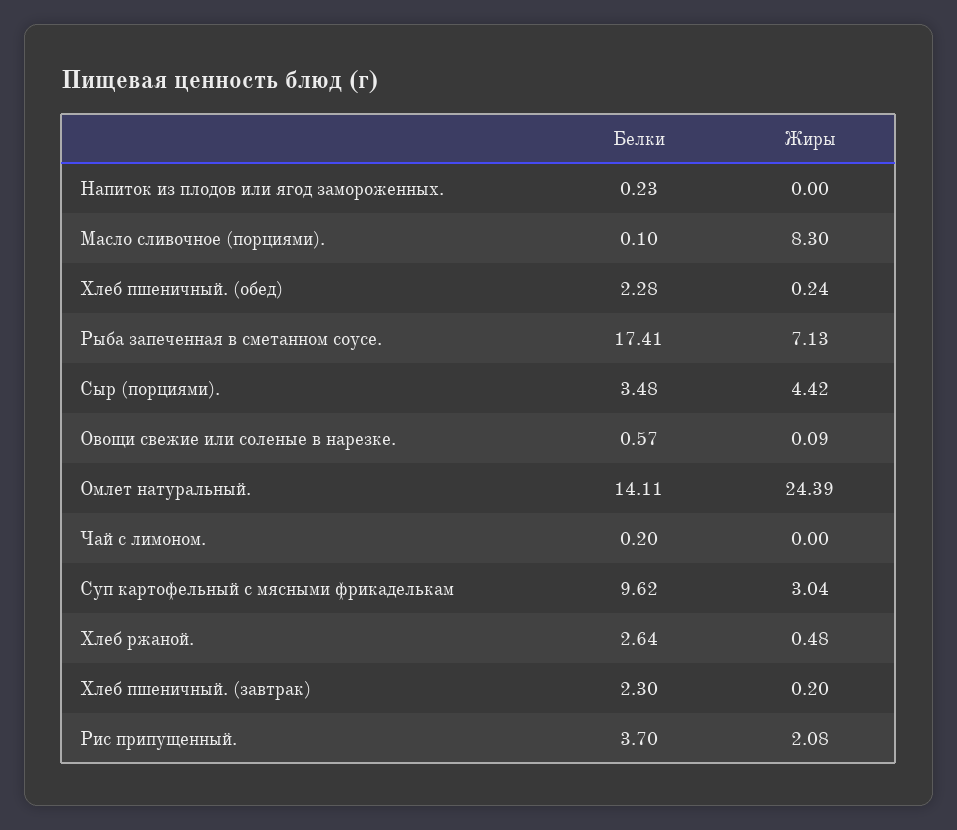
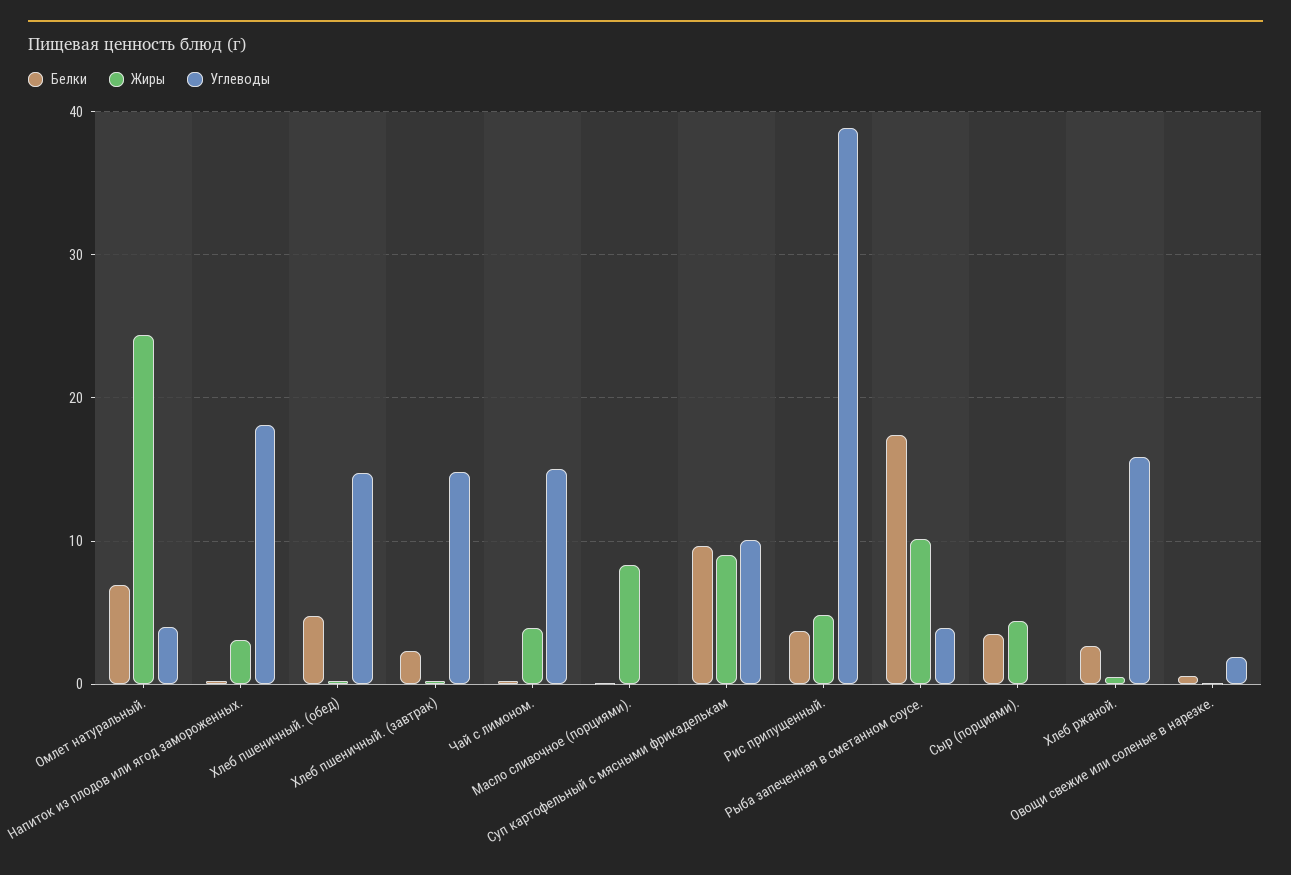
Жиры, Напиток из плодов или ягод замороженных.: 0 -> 3
Белки, Хлеб пшеничный. (обед): 2.28 -> 5
Жиры, Рыба запеченная в сметанном соусе.: 7.13 -> 10
Белки, Омлет натуральный.: 14.11 -> 7
Жиры, Чай с лимоном.: 0 -> 4
Жиры, Суп картофельный с мясными фрикаделькам: 3.04 -> 9
Жиры, Рис припущенный.: 2.08 -> 5
Углеводы, Омлет натуральный.: none -> 4
Углеводы, Напиток из плодов или ягод замороженных.: none -> 18
Углеводы, Хлеб пшеничный. (обед): none -> 15
Углеводы, Хлеб пшеничный. (завтрак): none -> 15
Углеводы, Чай с лимоном.: none -> 15
Углеводы, Масло сливочное (порциями).: none -> 0
Углеводы, Суп картофельный с мясными фрикаделькам: none -> 10
Углеводы, Рис припущенный.: none -> 39
Углеводы, Рыба запеченная в сметанном соусе.: none -> 4
Углеводы, Сыр (порциями).: none -> 0
Углеводы, Хлеб ржаной.: none -> 16
Углеводы, Овощи свежие или соленые в нарезке.: none -> 2

